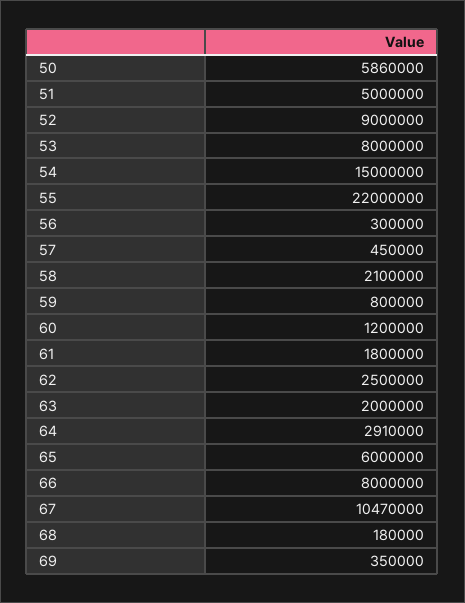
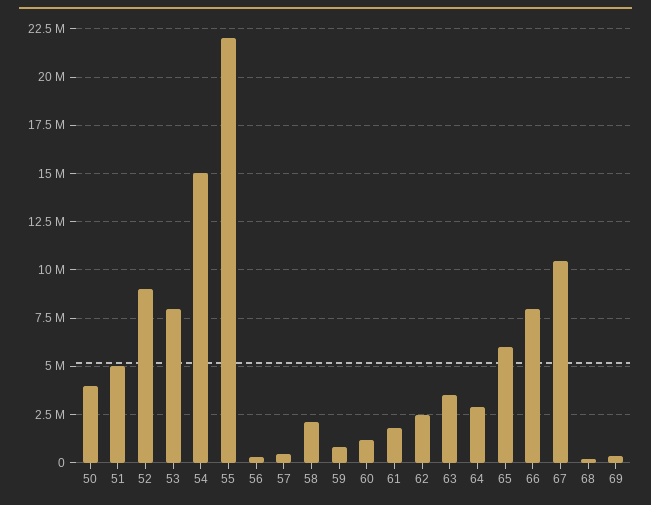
50: 5860000 -> 4000000
63: 2000000 -> 3500000

